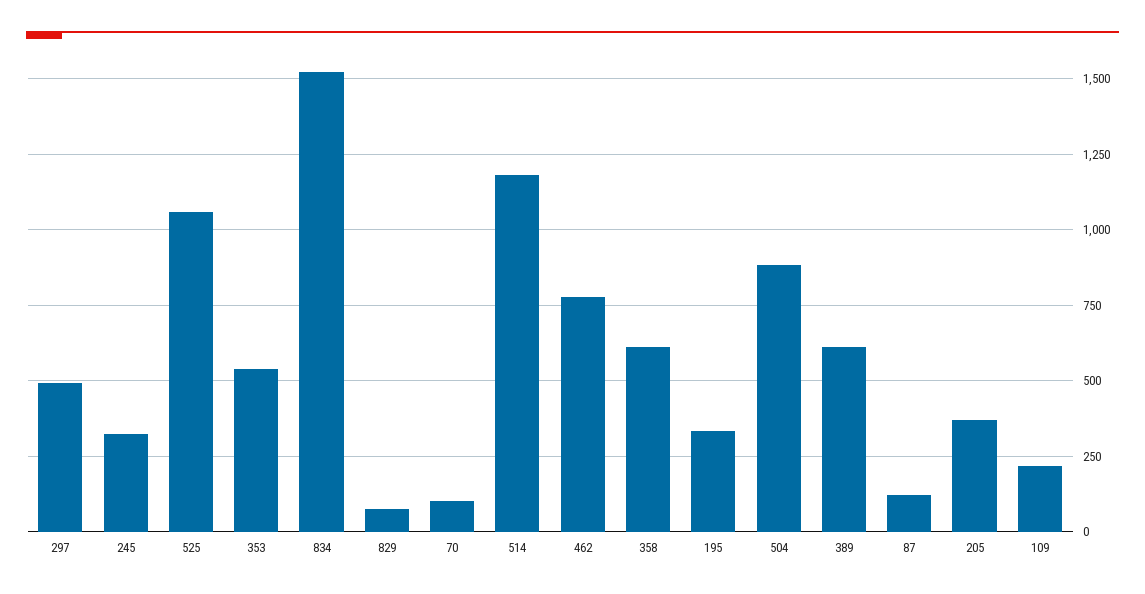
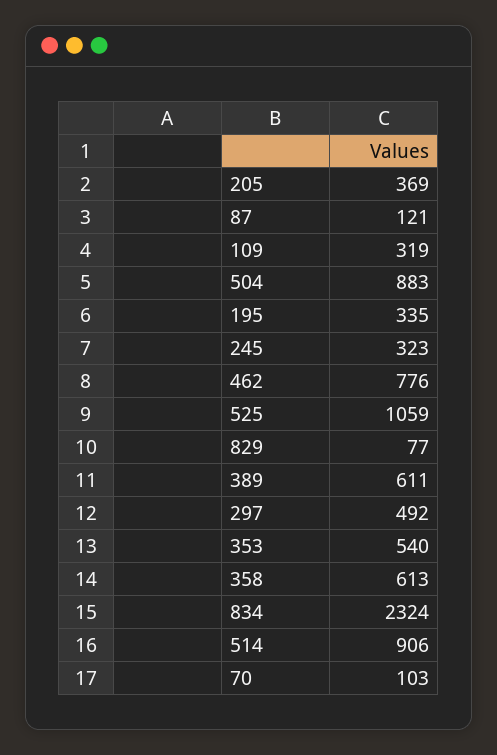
834: 1525 -> 2324
514: 1175 -> 906
109: 225 -> 319

